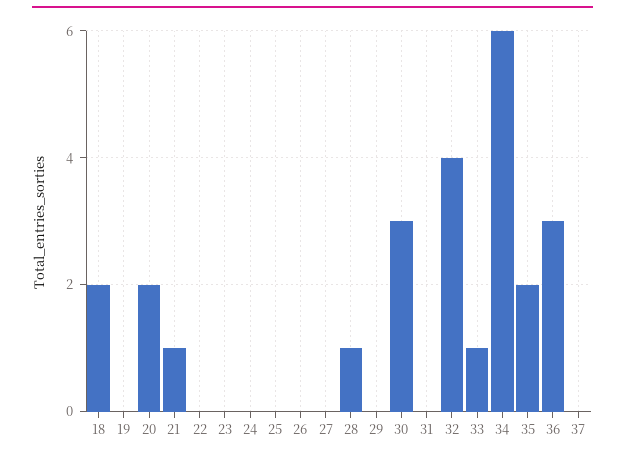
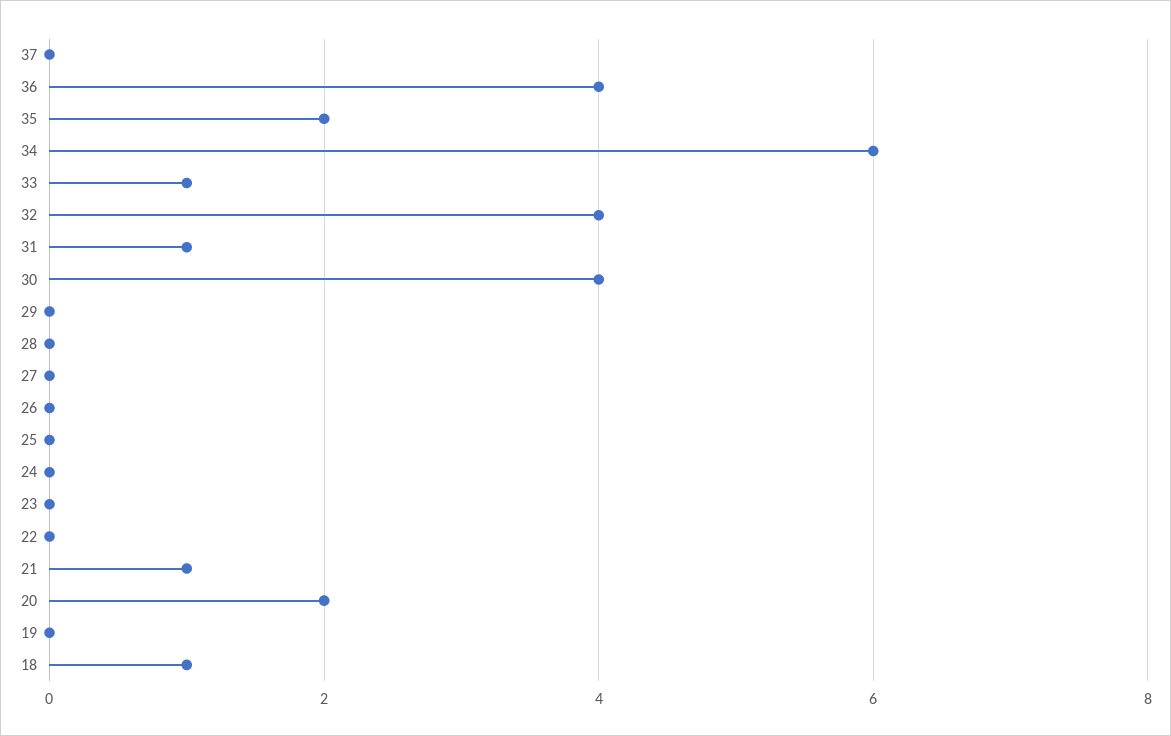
18: 2 -> 1
28: 1 -> 0
30: 3 -> 4
31: 0 -> 1
36: 3 -> 4

